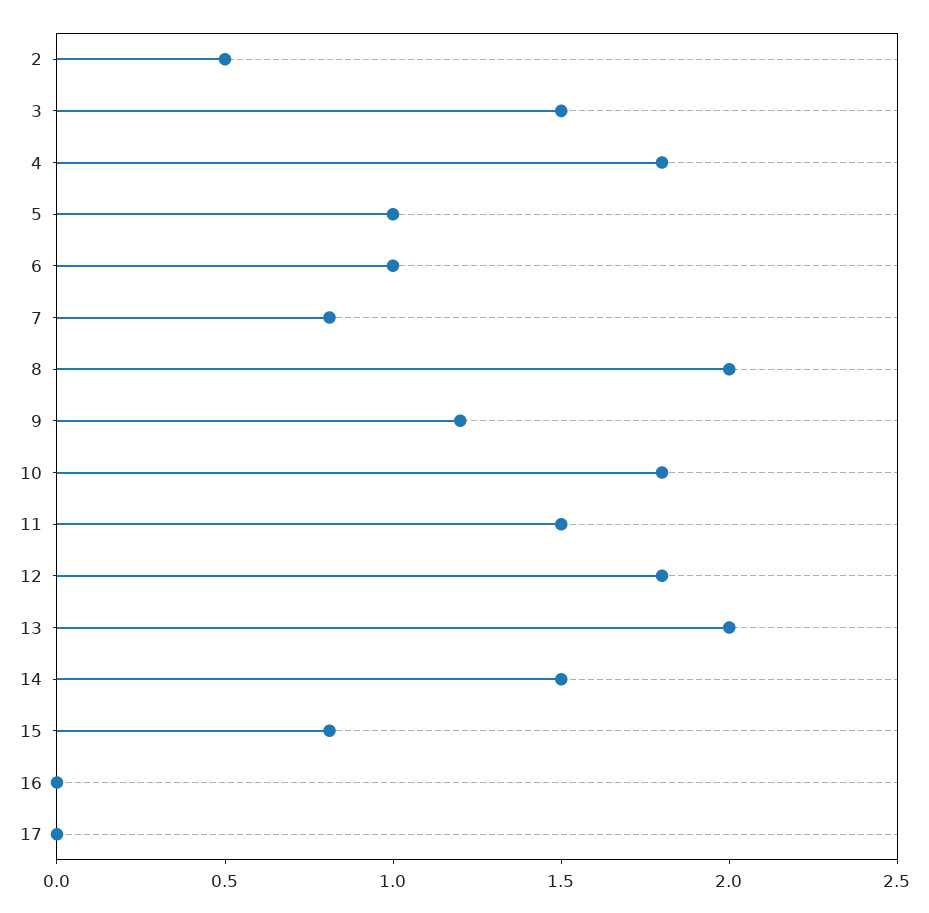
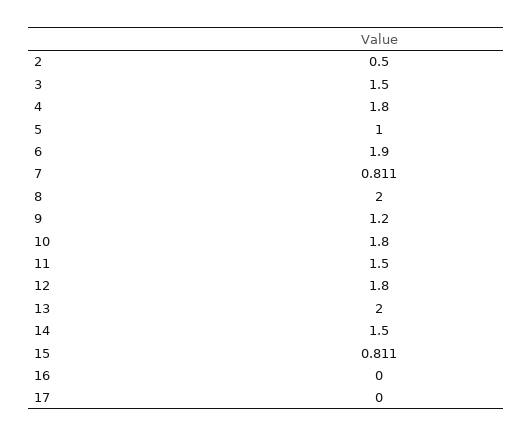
6: 1 -> 1.9

